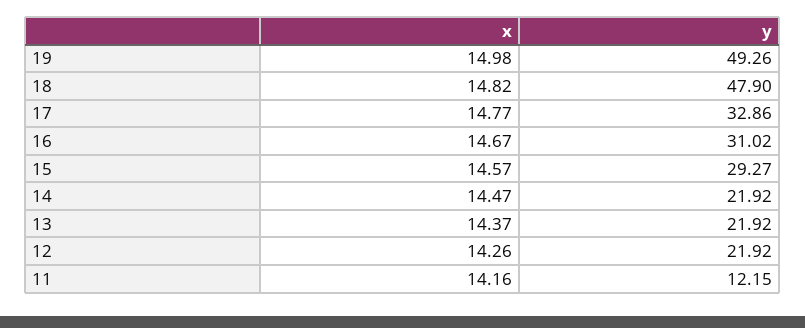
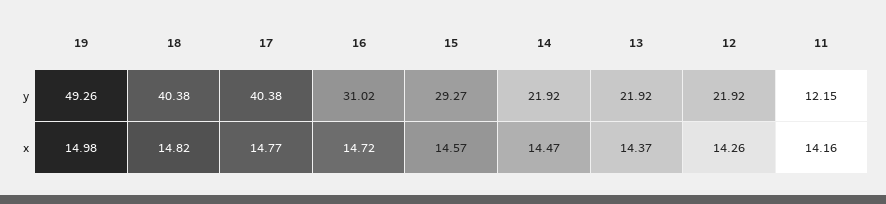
y, 18: 47.9 -> 40.38
y, 17: 32.86 -> 40.38
x, 16: 14.67 -> 14.72

